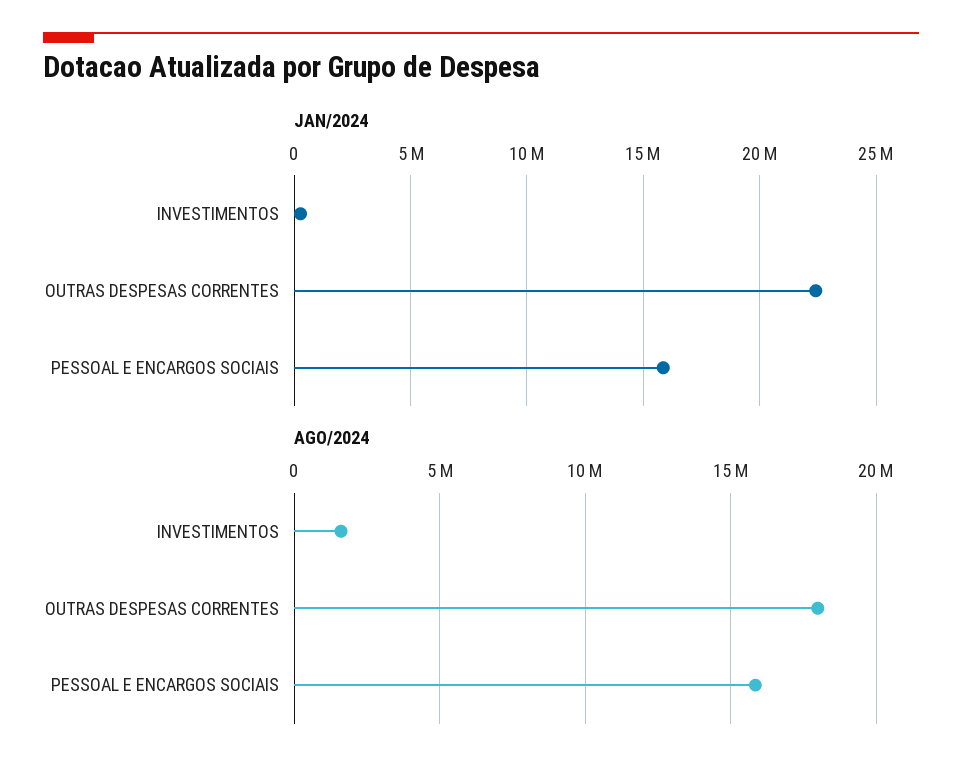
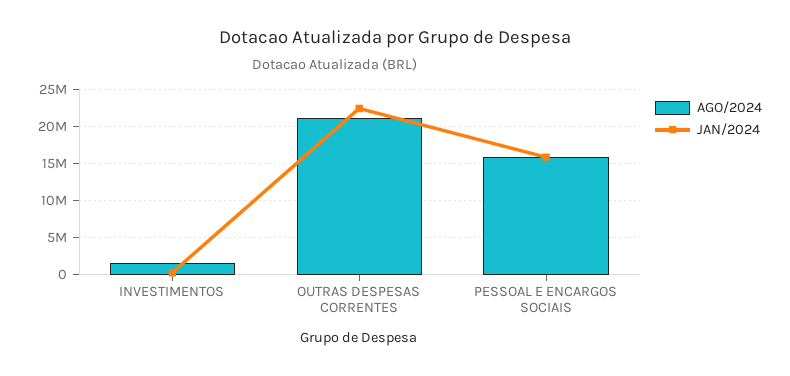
AGO/2024, OUTRAS DESPESAS CORRENTES: 18000000 -> 21000000

